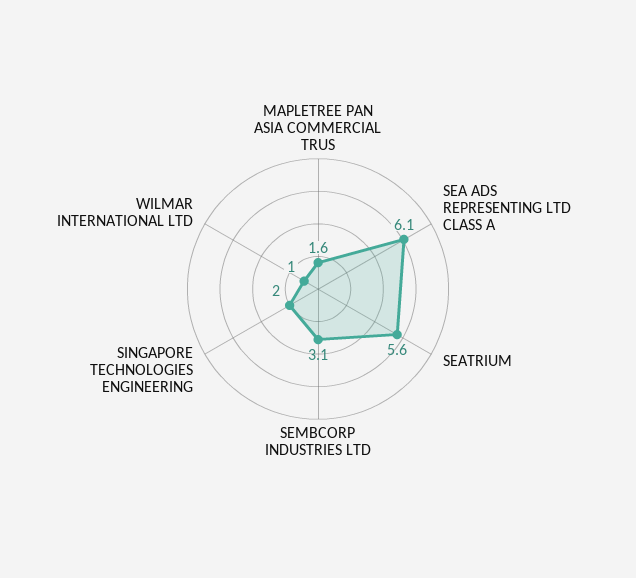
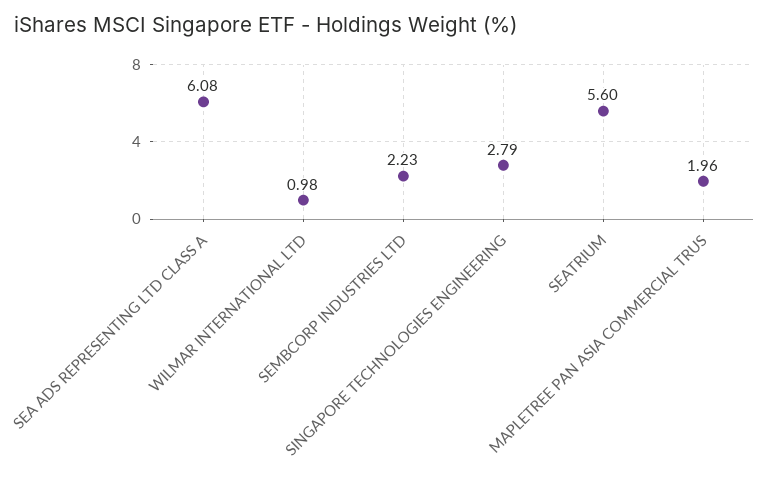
MAPLETREE PAN ASIA COMMERCIAL TRUS: 1.6 -> 1.96
SEMBCORP INDUSTRIES LTD: 3.1 -> 2.23
SINGAPORE TECHNOLOGIES ENGINEERING: 2 -> 2.79

